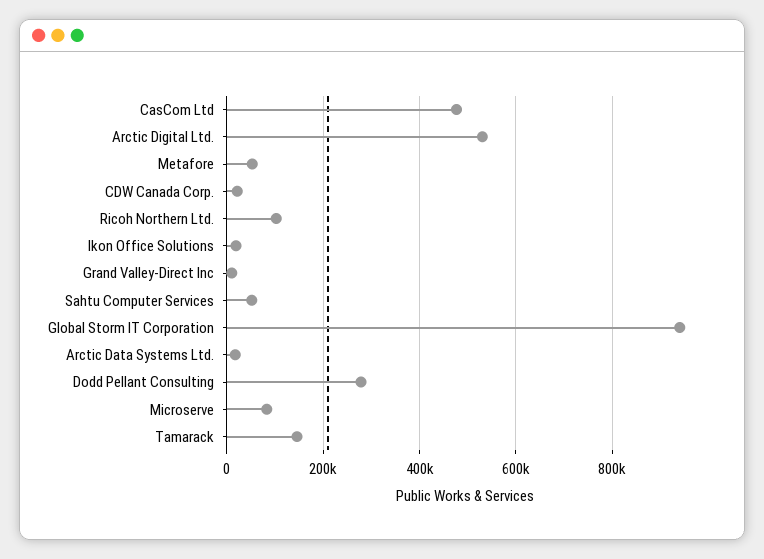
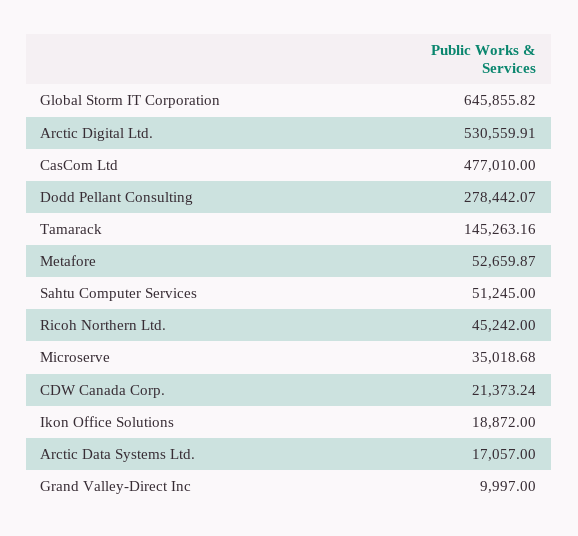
Ricoh Northern Ltd.: 100000 -> 45242
Global Storm IT Corporation: 940000 -> 645855.82
Microserve: 80000 -> 35018.68

